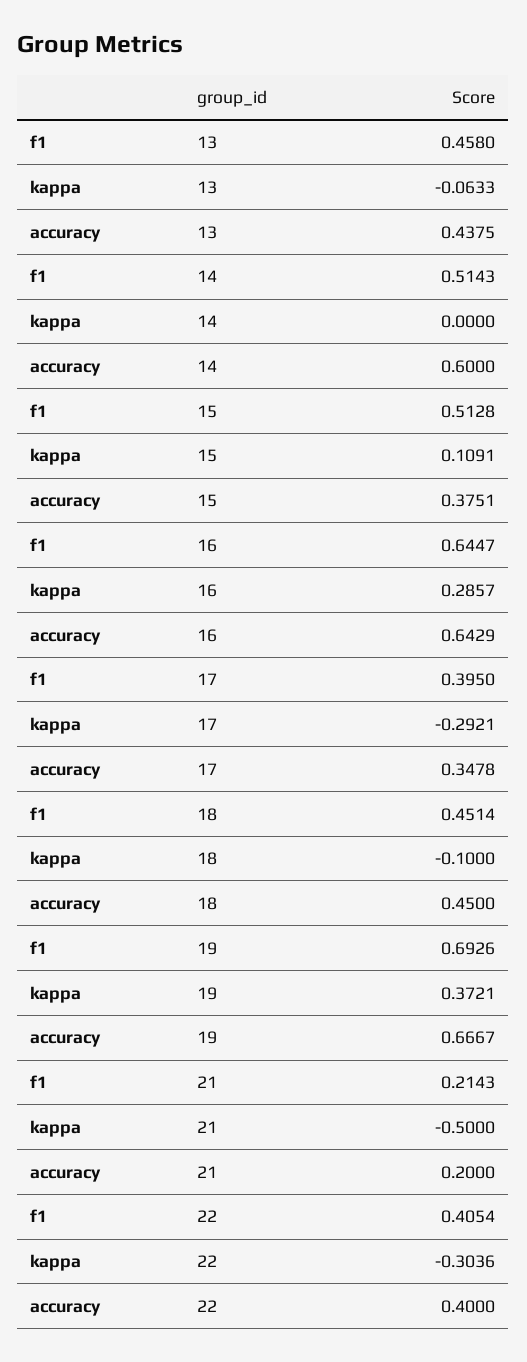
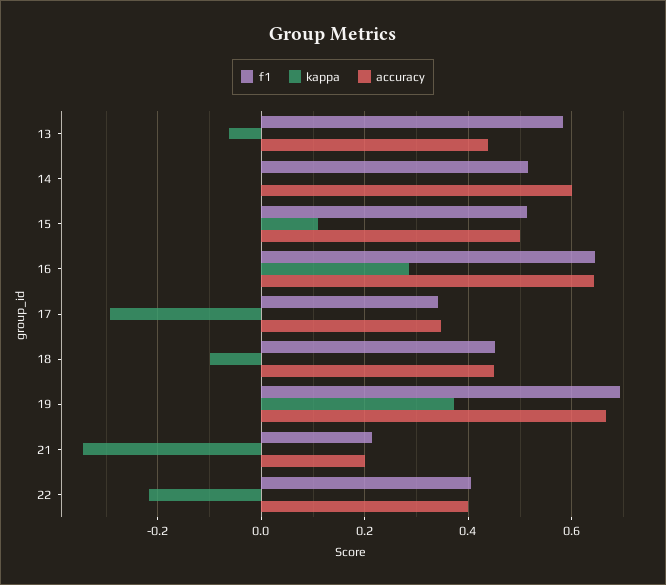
f1, 13: 0.458 -> 0.58
accuracy, 15: 0.3751 -> 0.5
f1, 17: 0.395 -> 0.34
kappa, 21: -0.5 -> -0.34
kappa, 22: -0.3036 -> -0.22

